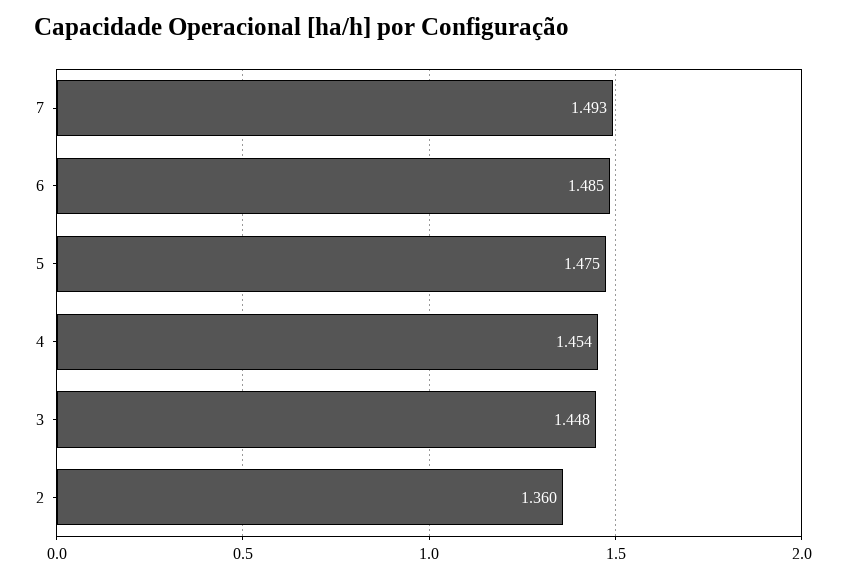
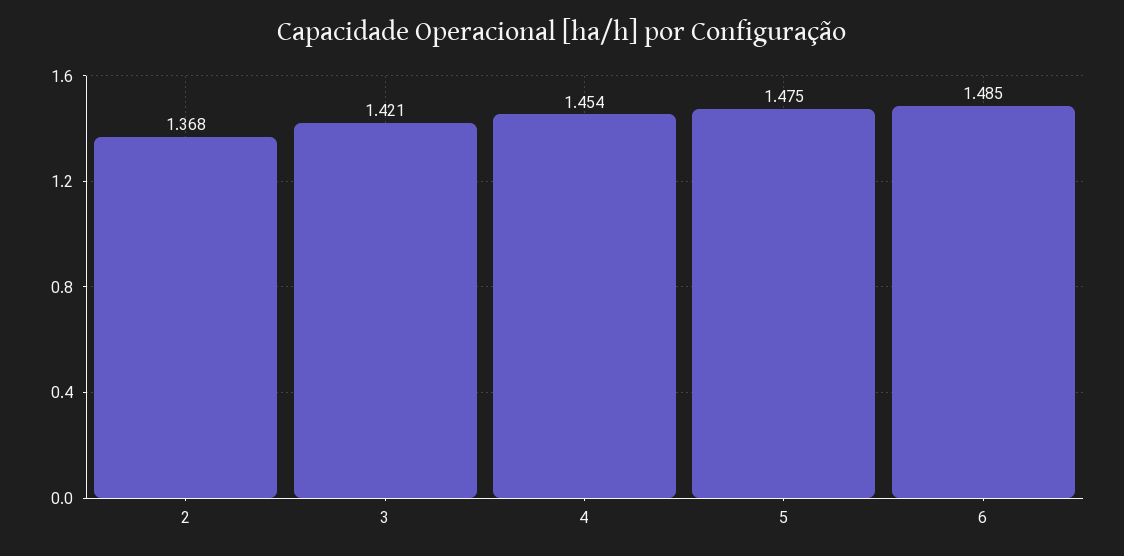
7: 1.493 -> none
3: 1.448 -> 1.421
2: 1.36 -> 1.368

